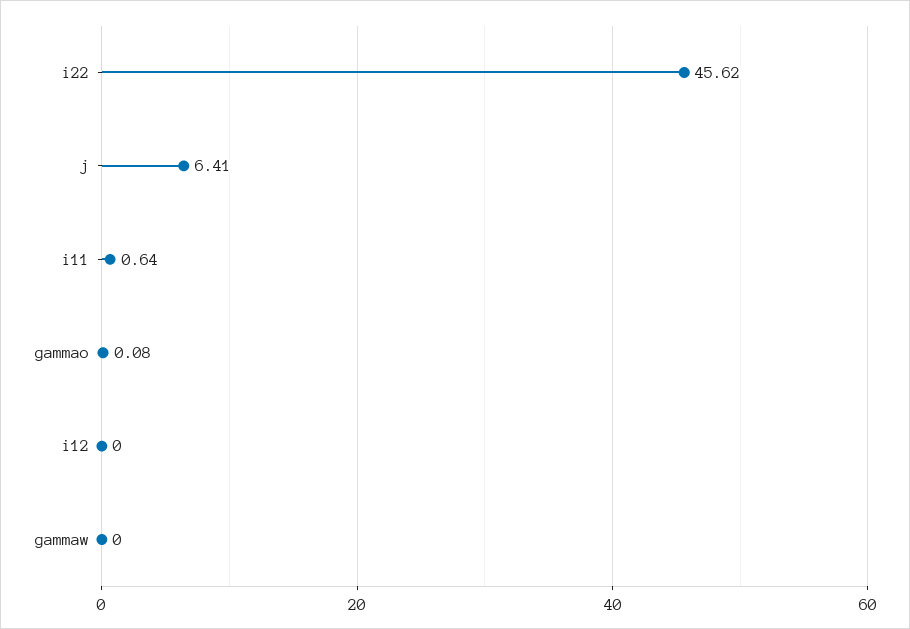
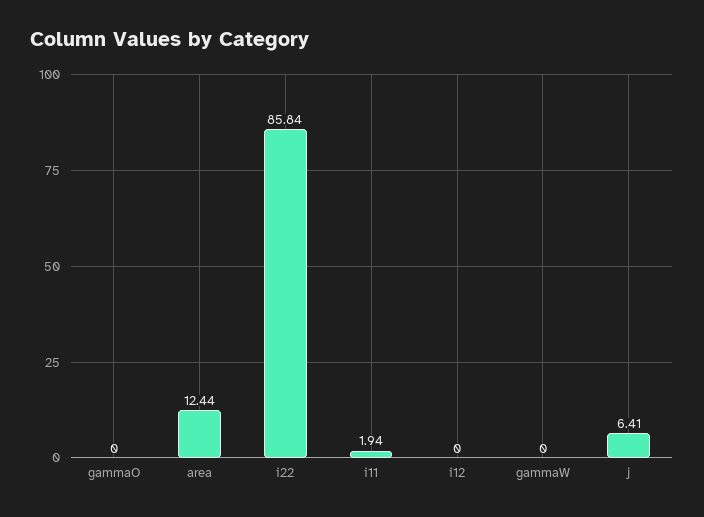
i22: 45.62 -> 85.84
i11: 0.64 -> 1.94
gammao: 0.08 -> 0
area: none -> 12.44

